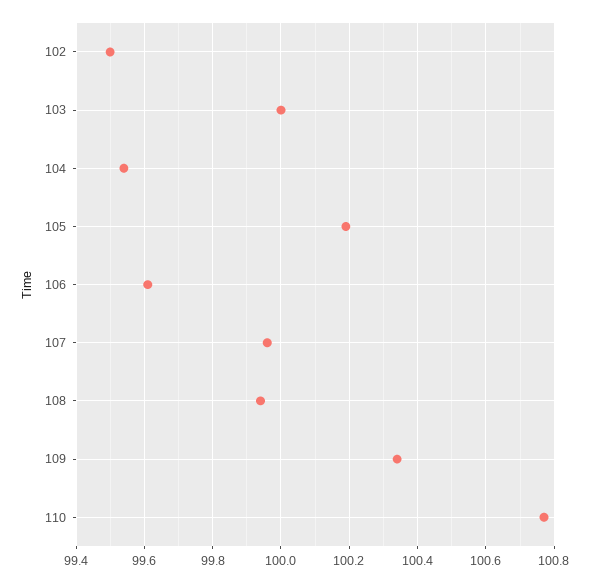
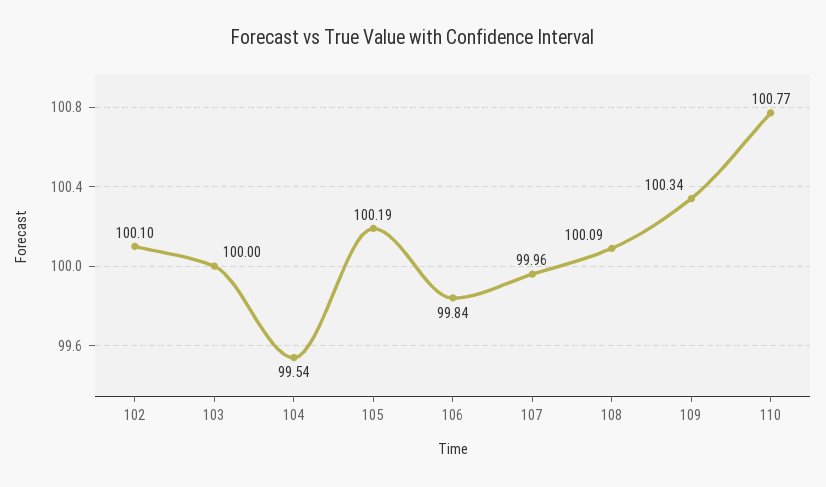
102: 99.5 -> 100.1
106: 99.6 -> 99.84
108: 99.95 -> 100.09

